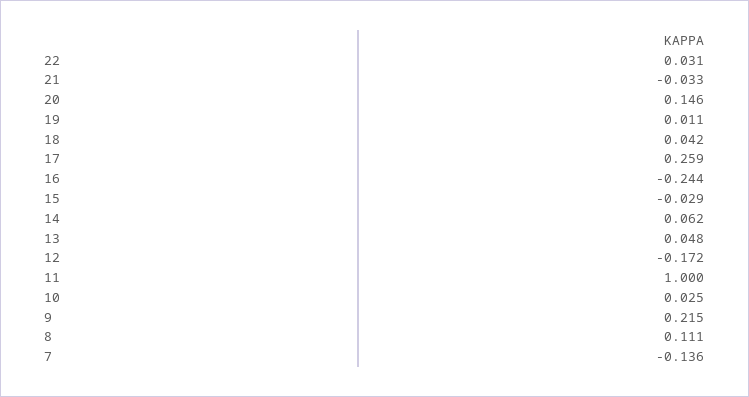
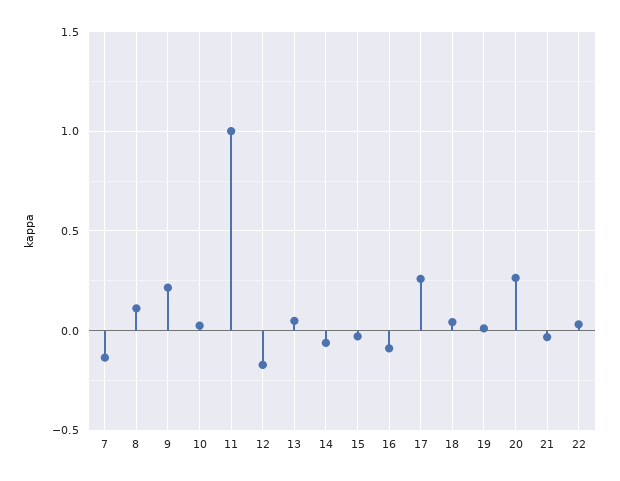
20: 0.146 -> 0.25
16: -0.244 -> -0.1
14: 0.062 -> -0.05

